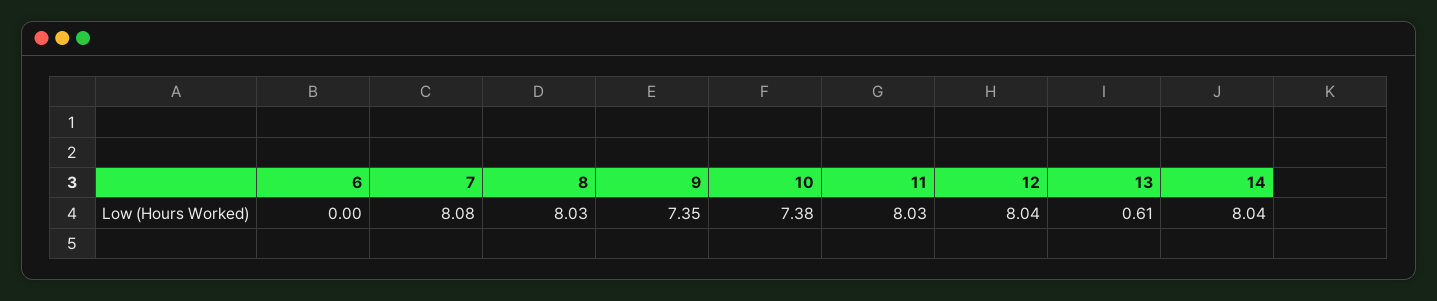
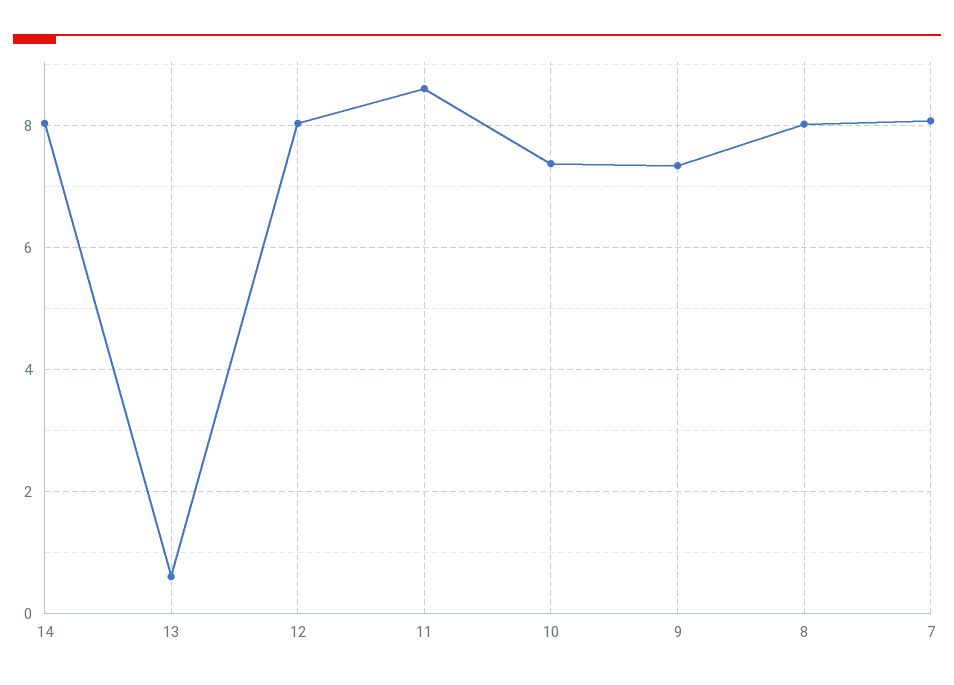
6: 0 -> none
11: 8.03 -> 8.6

